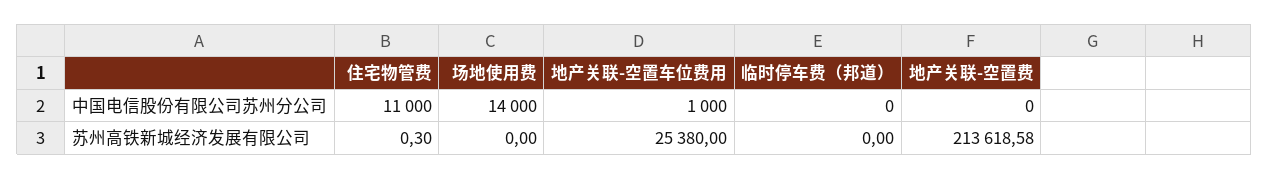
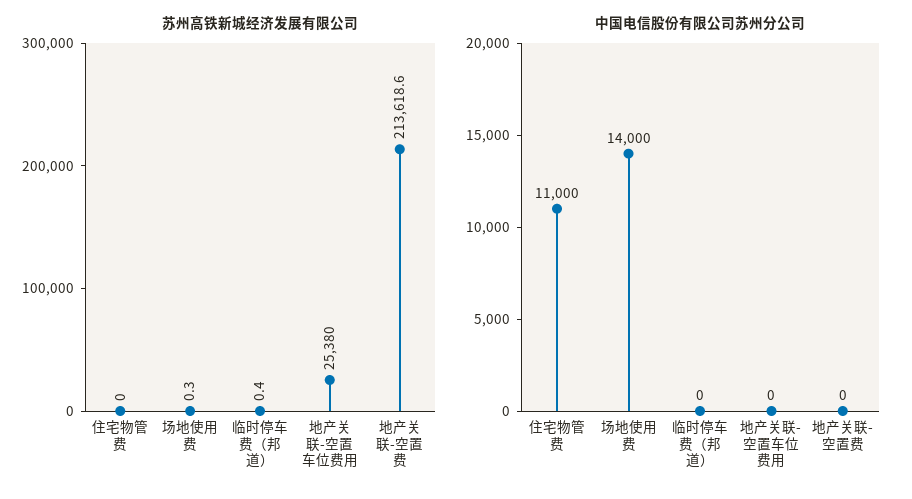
中国电信股份有限公司苏州分公司, 地产关联-空置车位费用: 1000 -> 0
苏州高铁新城经济发展有限公司, 住宅物管费: 0.3 -> 0
苏州高铁新城经济发展有限公司, 场地使用费: 0 -> 0.3
苏州高铁新城经济发展有限公司, 临时停车费（邦道）: 0 -> 0.4

